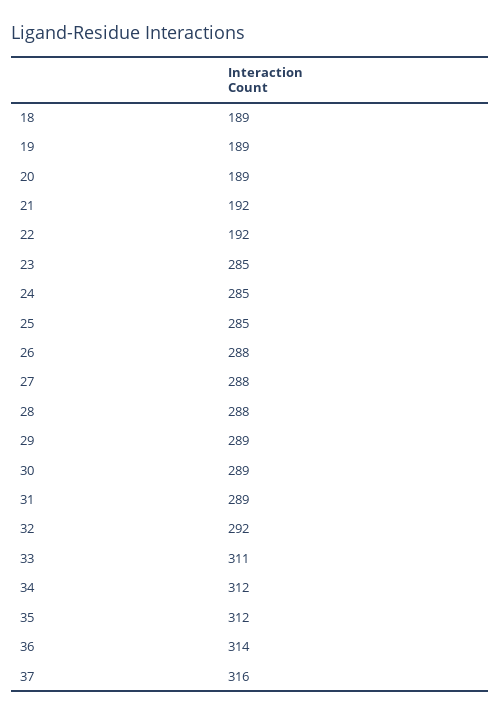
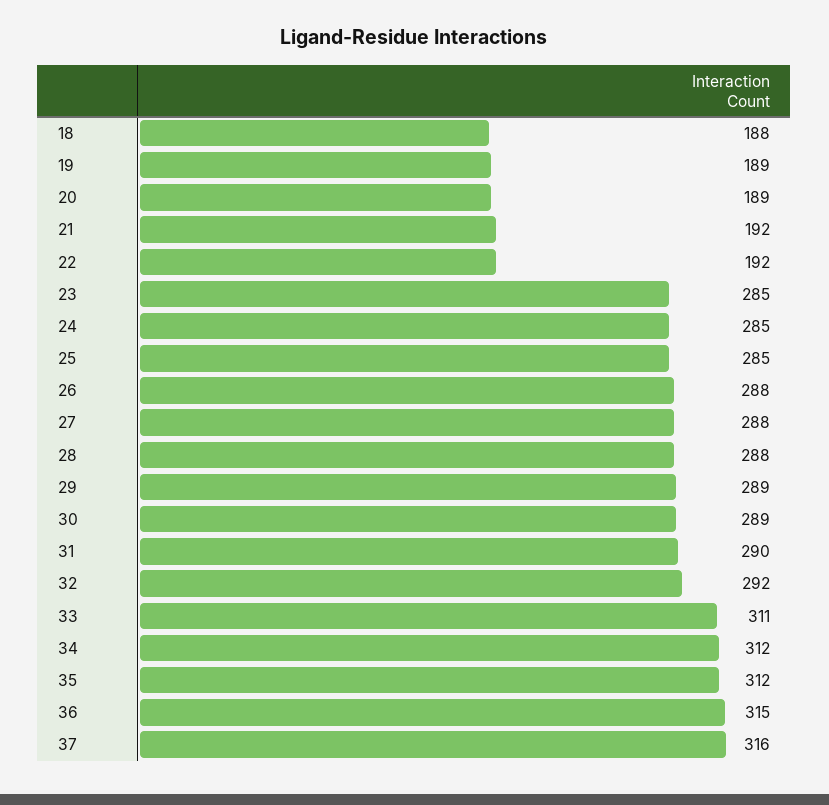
18: 189 -> 188
31: 289 -> 290
36: 314 -> 315

